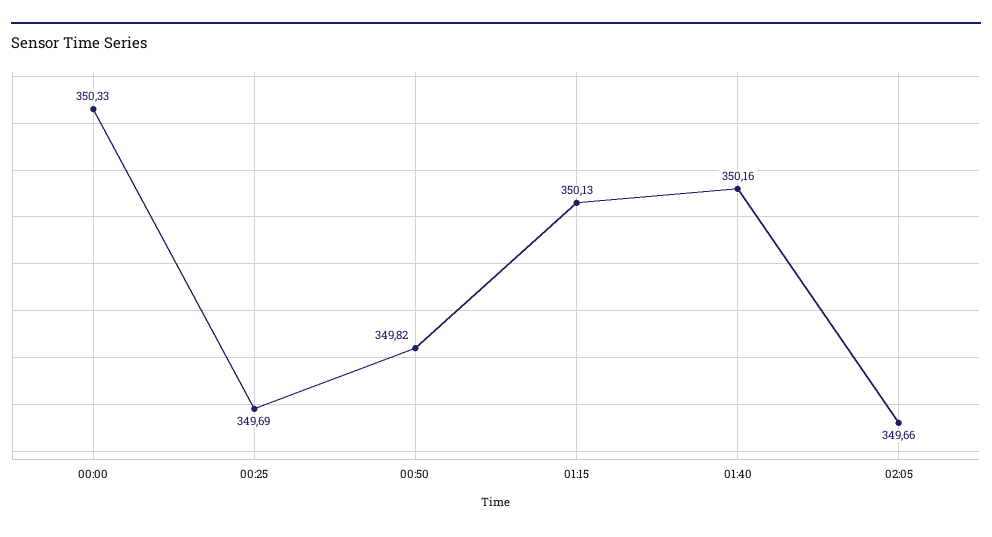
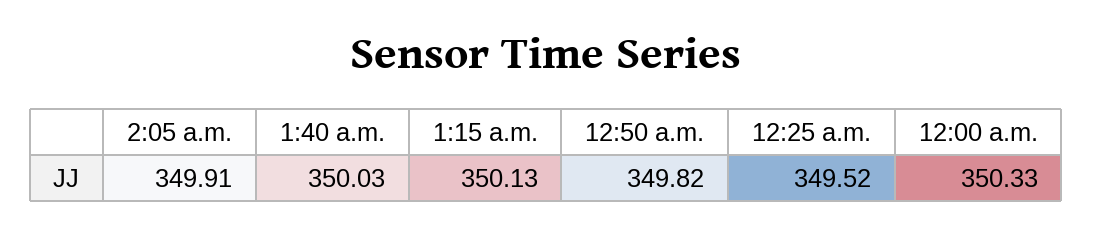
00:25: 349.69 -> 349.52
01:40: 350.16 -> 350.03
02:05: 349.66 -> 349.91

